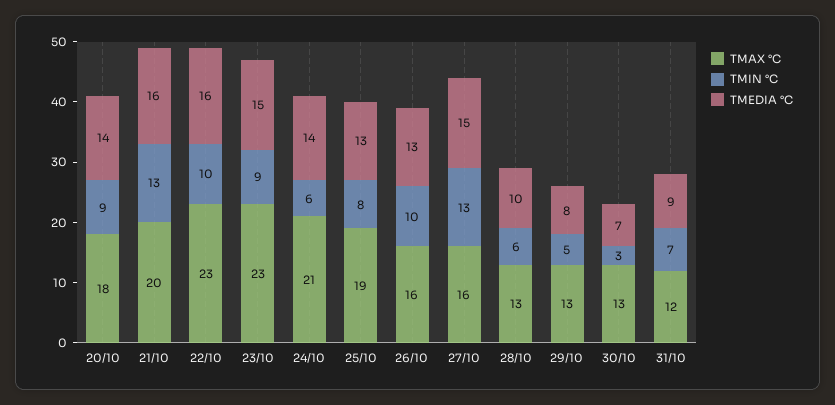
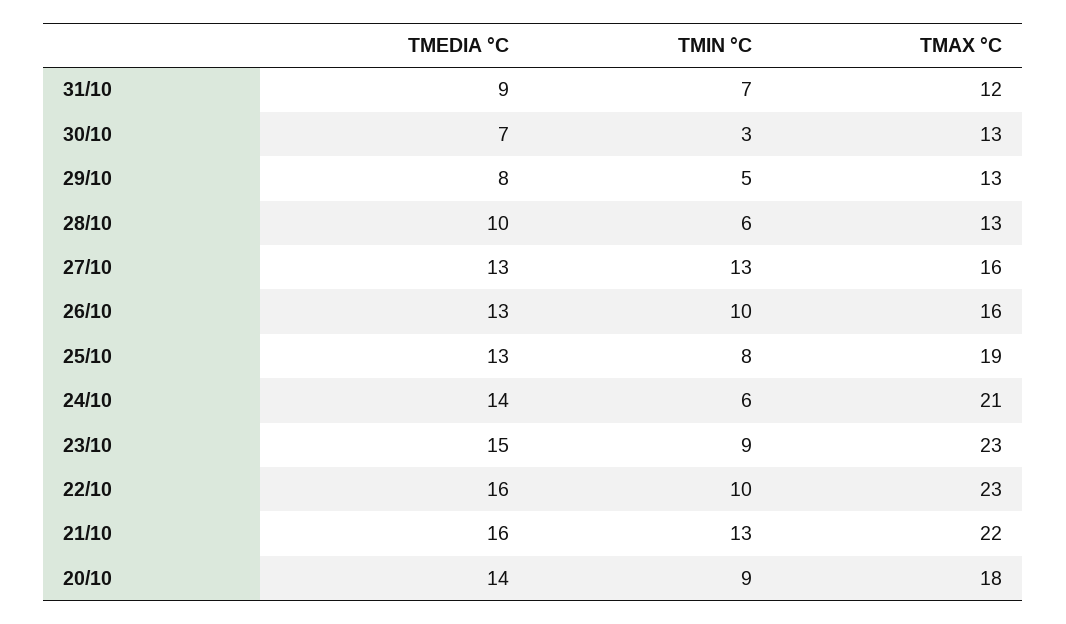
TMAX °C, 21/10: 20 -> 22
TMEDIA °C, 27/10: 15 -> 13

